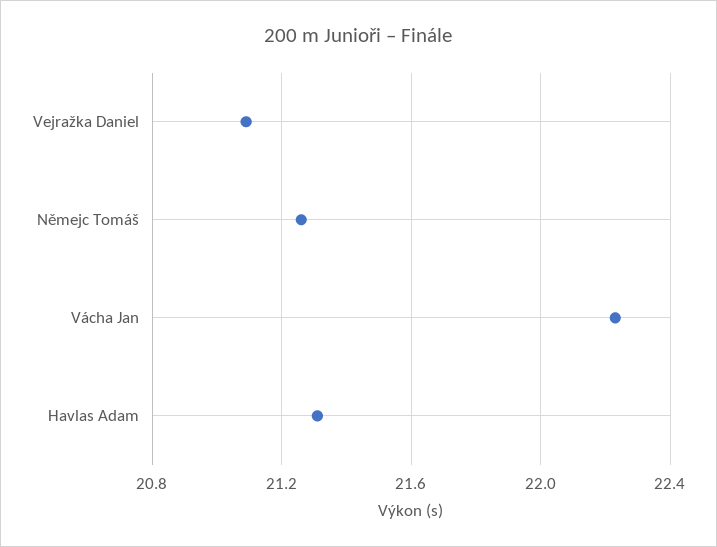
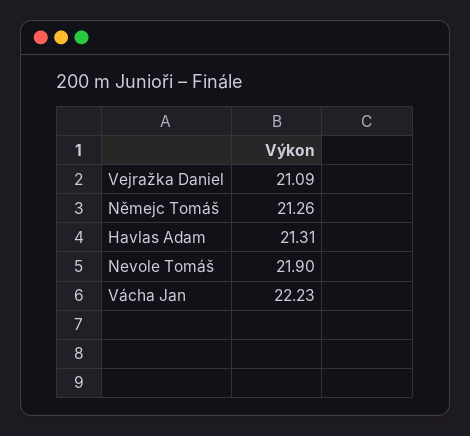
Nevole Tomáš: none -> 21.9

